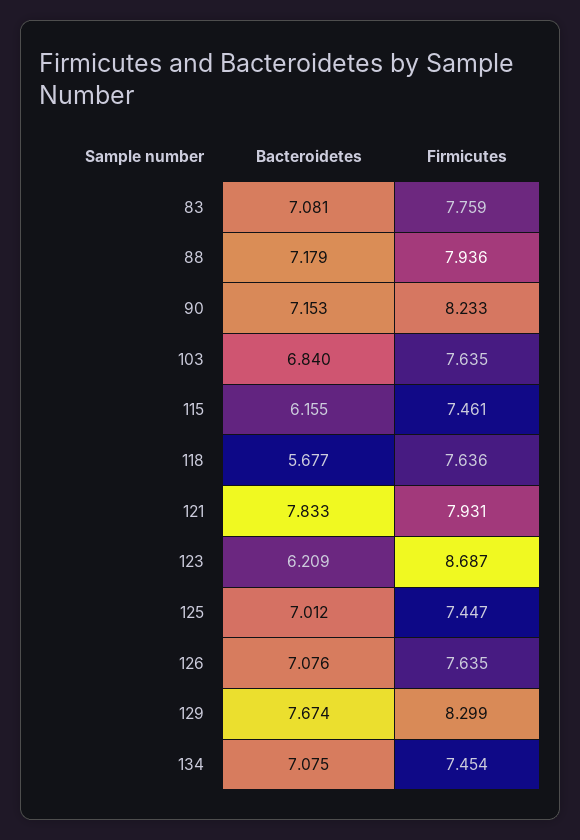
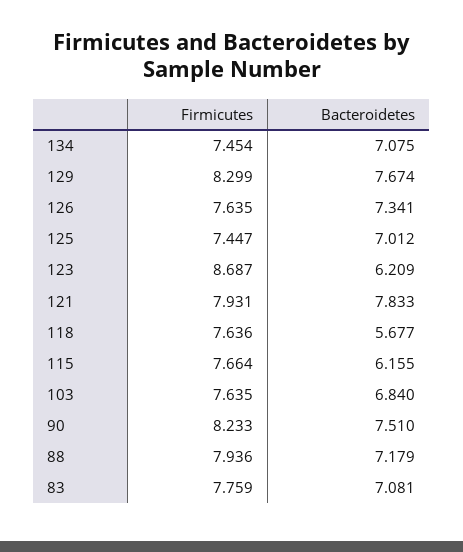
Bacteroidetes, 90: 7.153 -> 7.51
Firmicutes, 115: 7.461 -> 7.664
Bacteroidetes, 126: 7.076 -> 7.341

